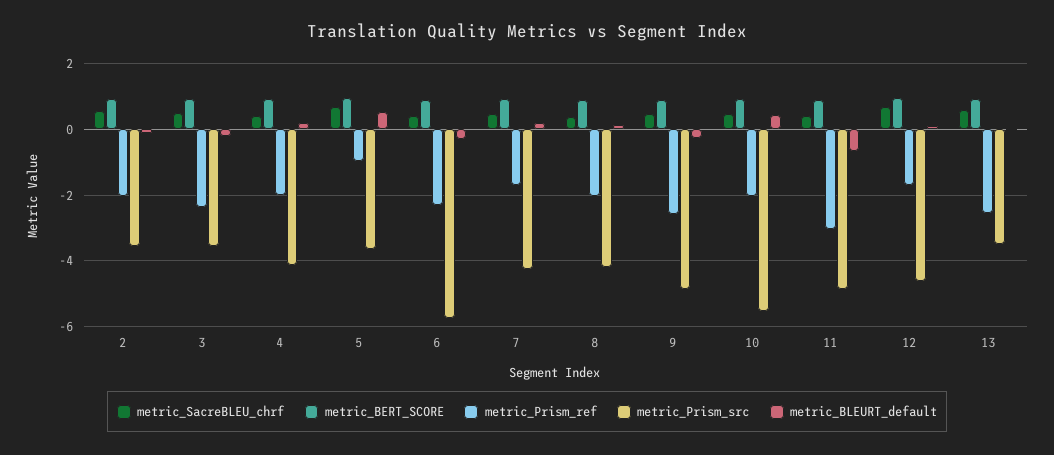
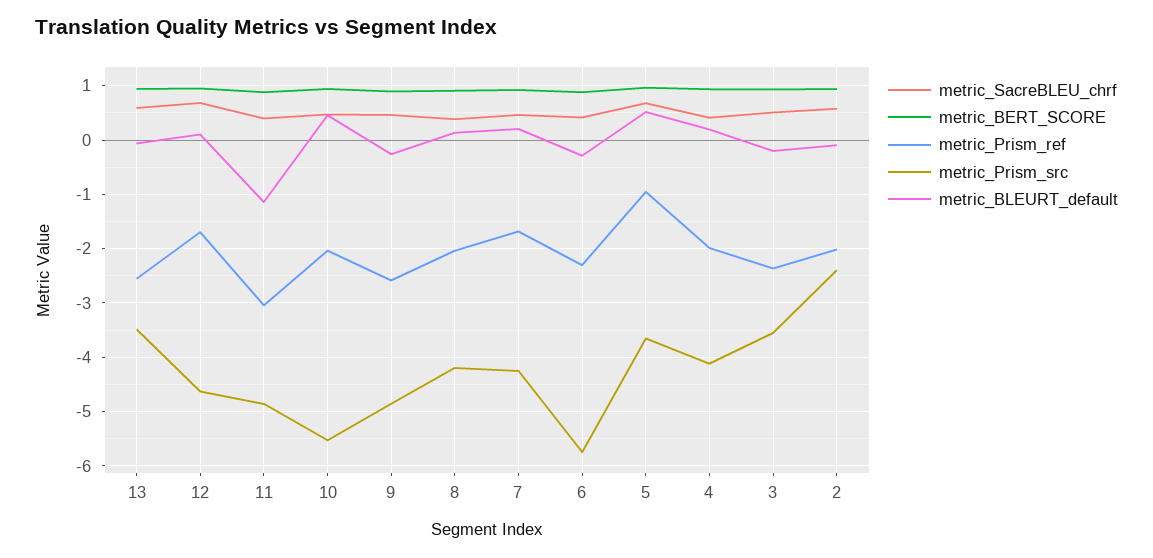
metric_Prism_src, 2: -3.6 -> -2.4
metric_BLEURT_default, 11: -0.6 -> -1.2

